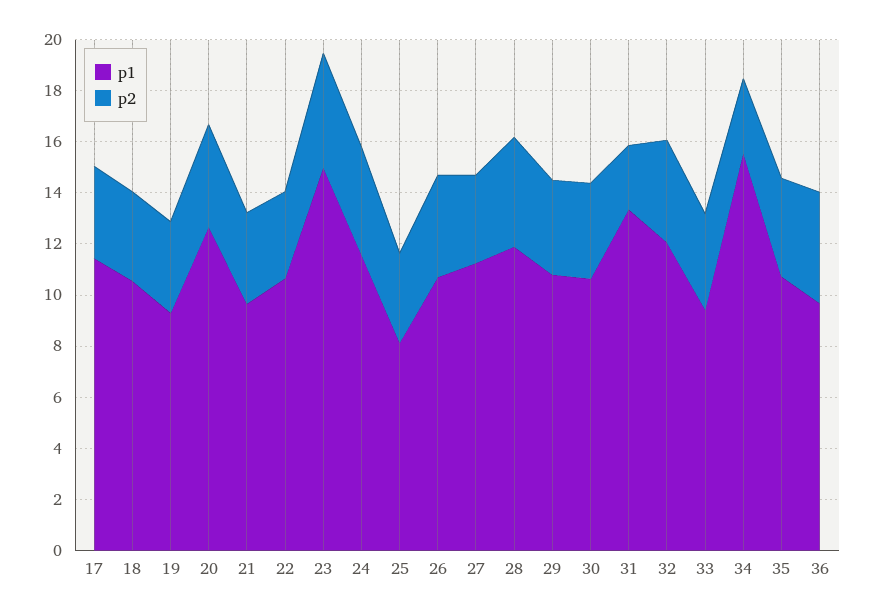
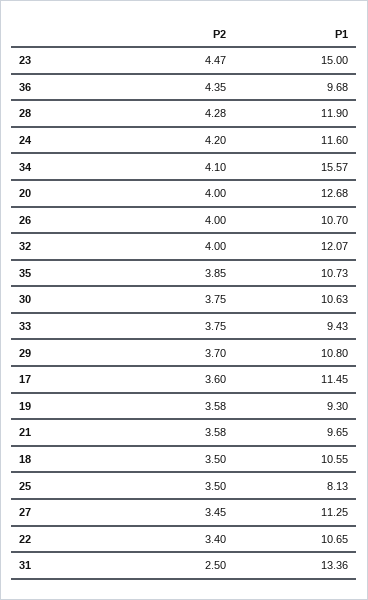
p2, 34: 3 -> 4.1

